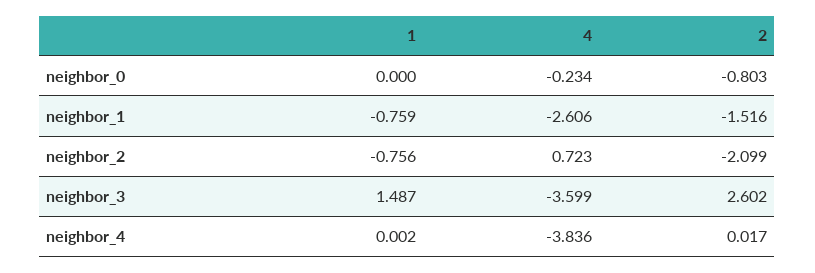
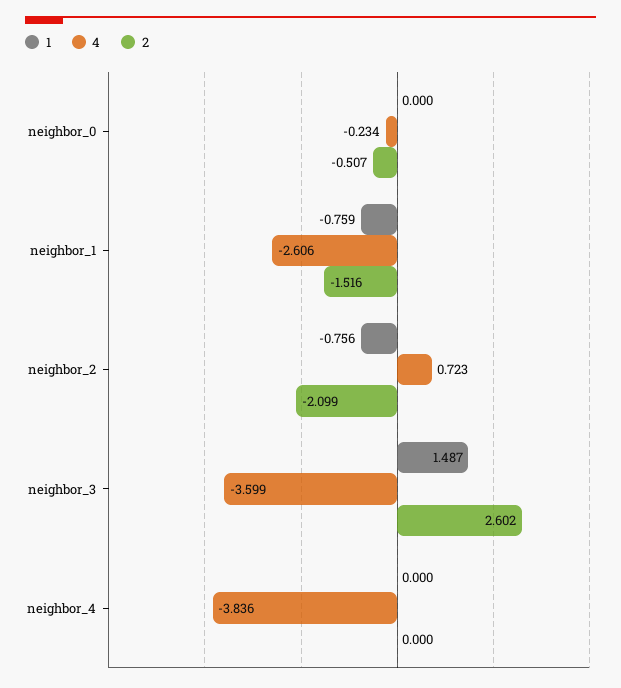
2, neighbor_0: -0.803 -> -0.507
1, neighbor_4: 0.002 -> 0
2, neighbor_4: 0.017 -> 0

